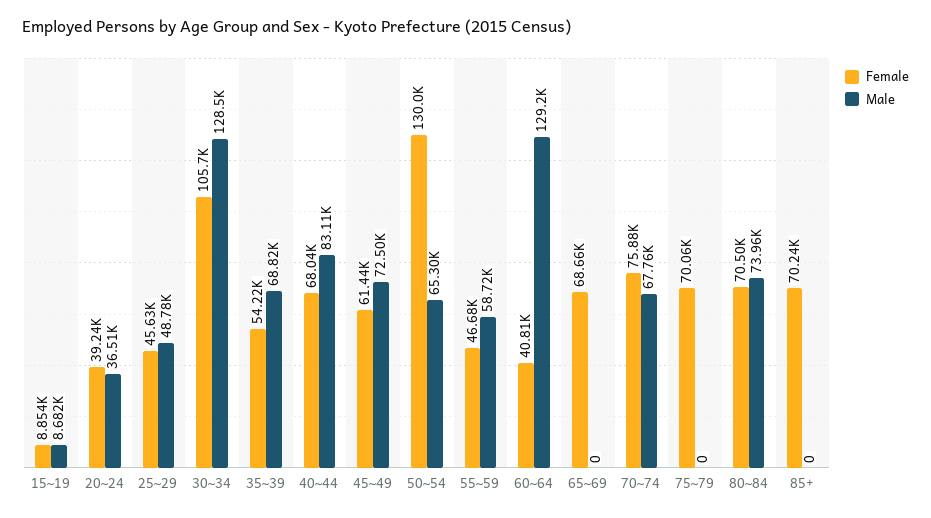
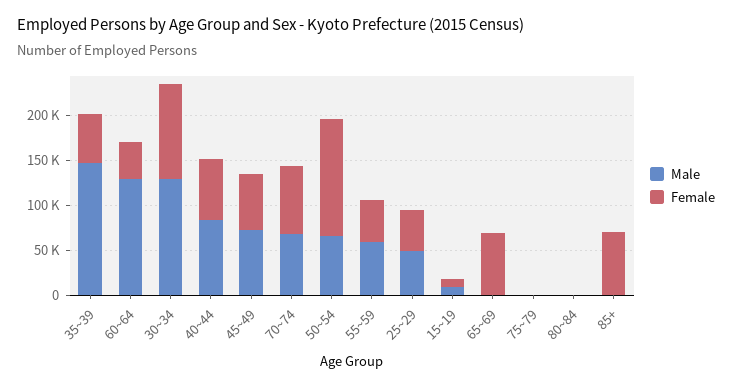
Female, 20~24: 39240 -> none
Male, 20~24: 36510 -> none
Male, 35~39: 68820 -> 150000
Female, 75~79: 70060 -> 0
Female, 80~84: 70500 -> 0
Male, 80~84: 73960 -> 0

